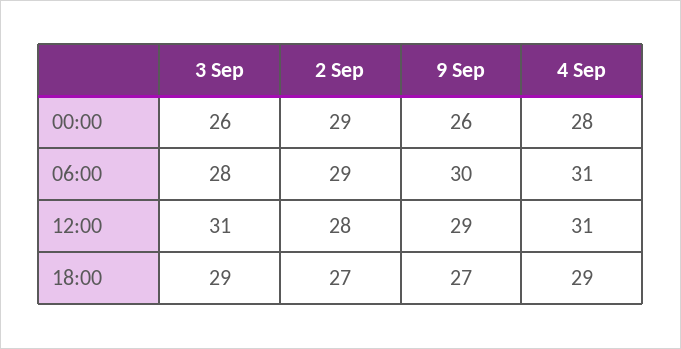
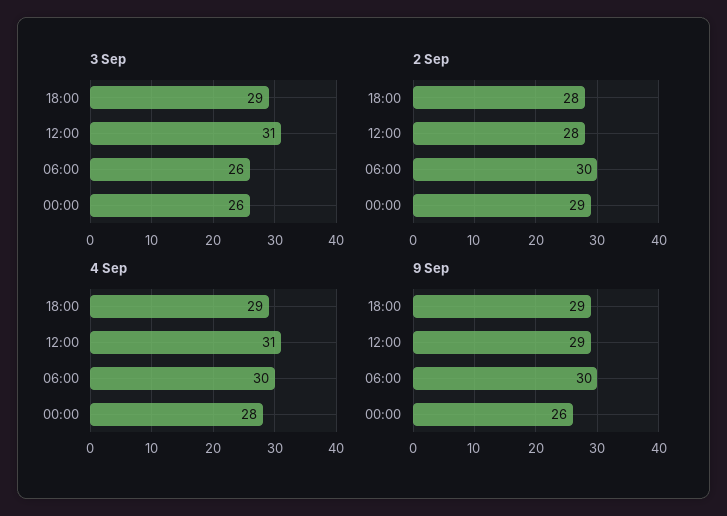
3 Sep, 06:00: 28 -> 26
2 Sep, 06:00: 29 -> 30
4 Sep, 06:00: 31 -> 30
2 Sep, 18:00: 27 -> 28
9 Sep, 18:00: 27 -> 29

